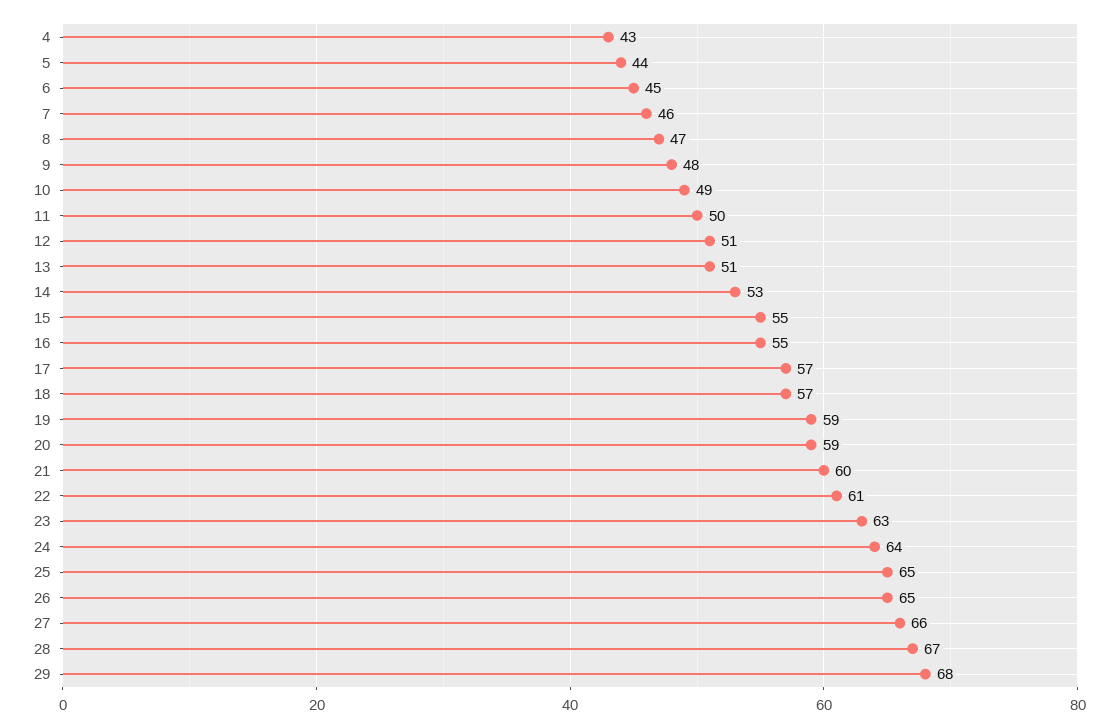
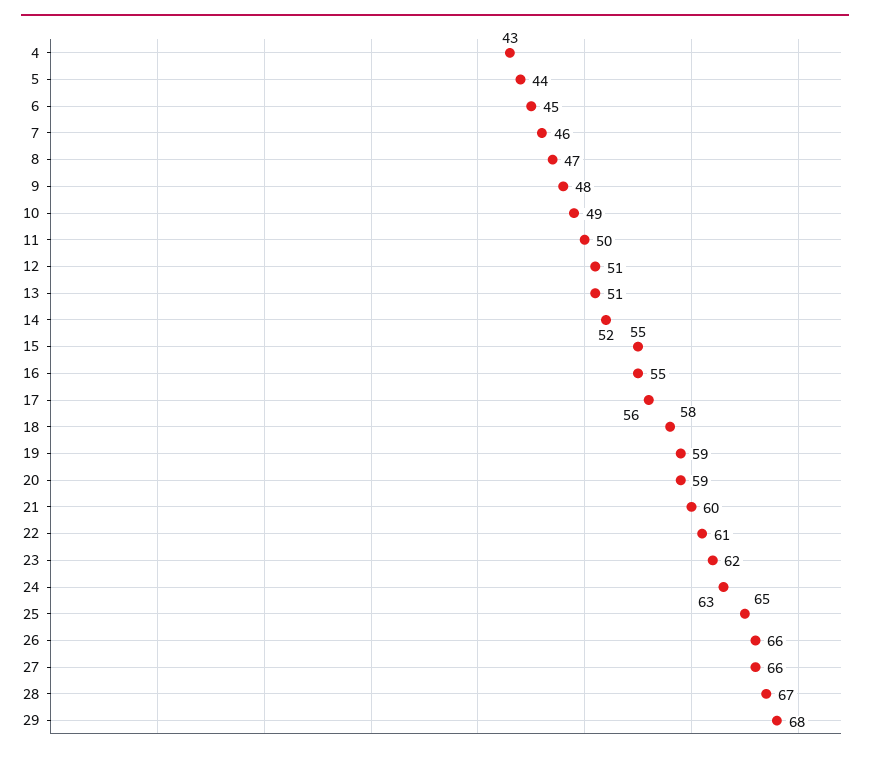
14: 53 -> 52
17: 57 -> 56
18: 57 -> 58
23: 63 -> 62
24: 64 -> 63
26: 65 -> 66

